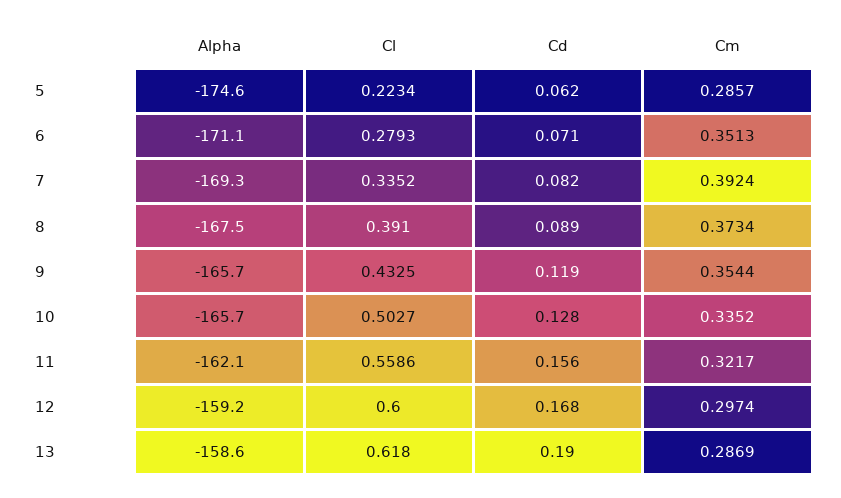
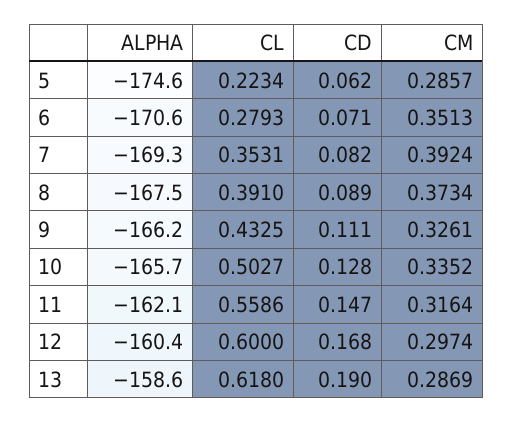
Alpha, 6: -171.1 -> -170.6
Cl, 7: 0.3352 -> 0.3531
Alpha, 9: -165.7 -> -166.2
Cd, 9: 0.119 -> 0.111
Cm, 9: 0.3544 -> 0.3261
Cd, 11: 0.156 -> 0.147
Cm, 11: 0.3217 -> 0.3164
Alpha, 12: -159.2 -> -160.4

